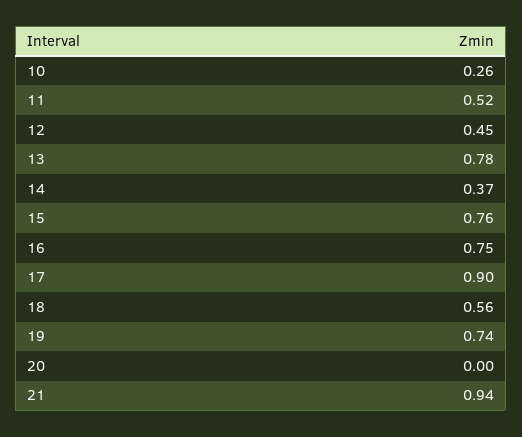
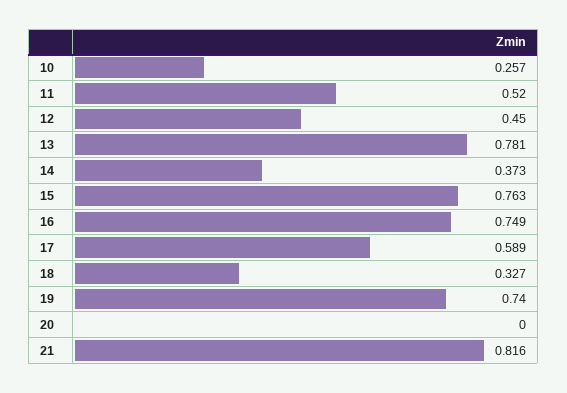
17: 0.9 -> 0.589
18: 0.56 -> 0.327
21: 0.94 -> 0.816

